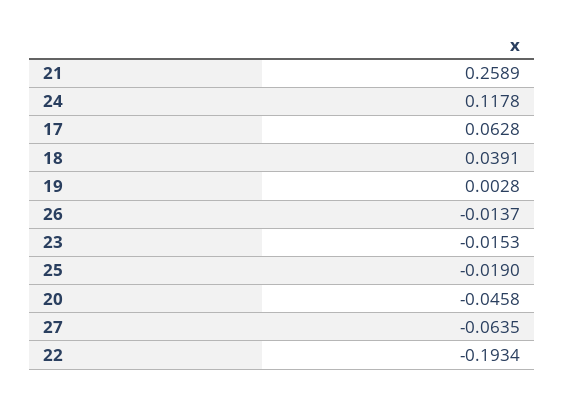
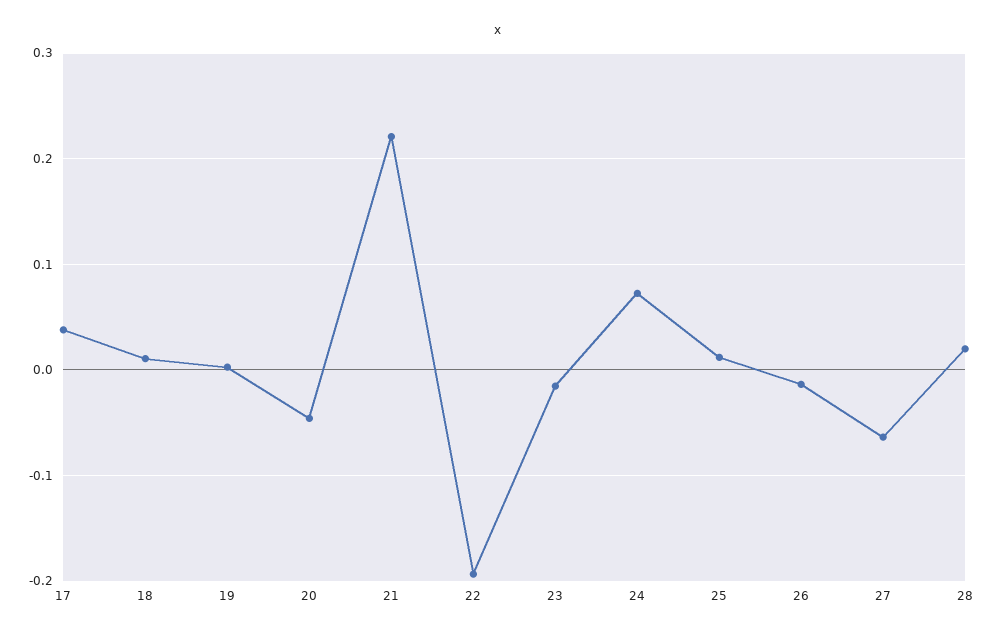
21: 0.2589 -> 0.22
24: 0.1178 -> 0.07
17: 0.0628 -> 0.04
18: 0.0391 -> 0.01
25: -0.019 -> 0.01
28: none -> 0.02

